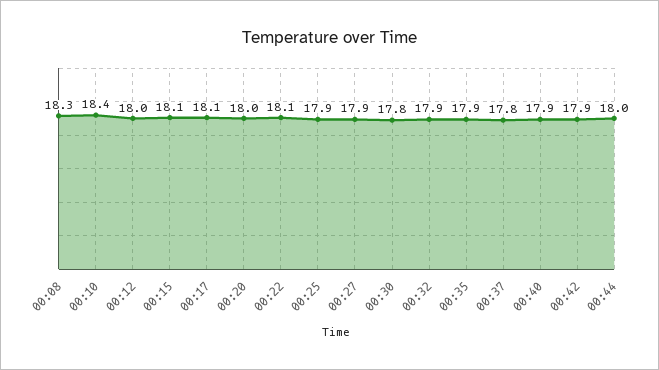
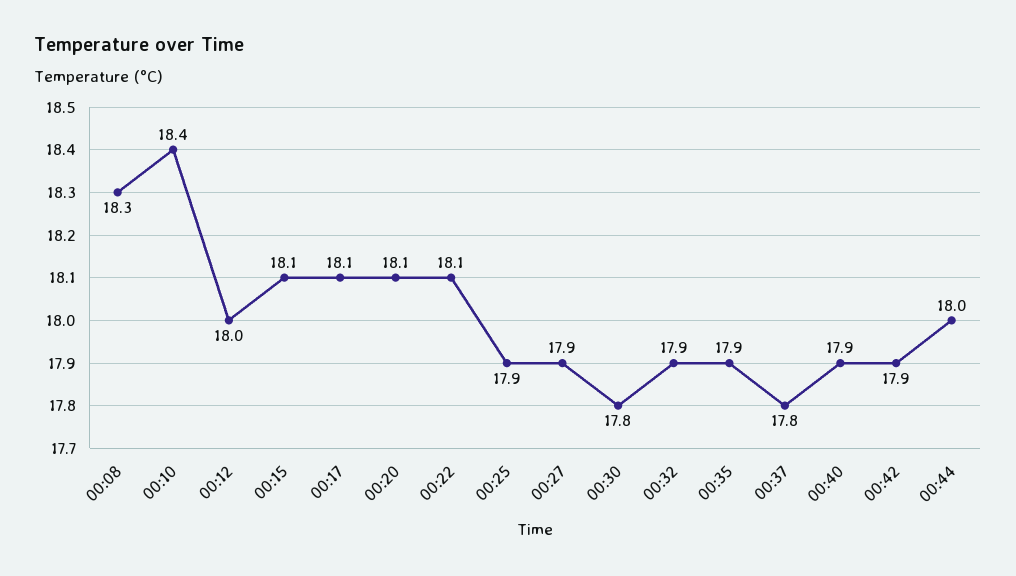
00:20: 18 -> 18.1

